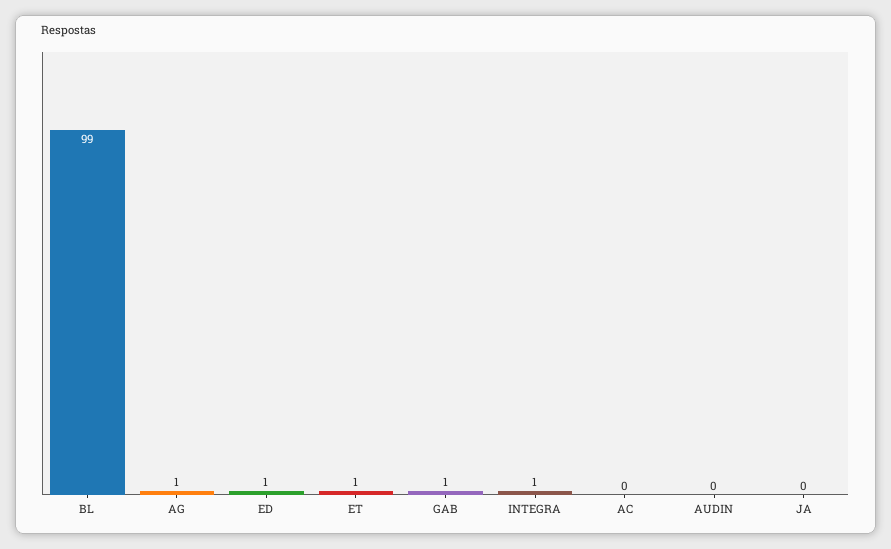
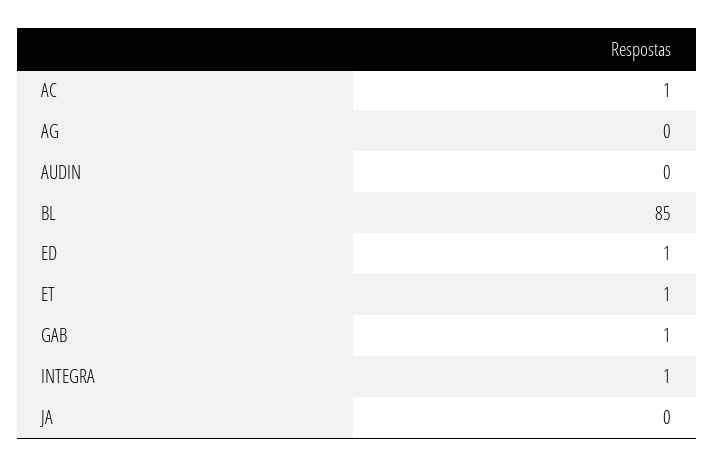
BL: 99 -> 85
AG: 1 -> 0
AC: 0 -> 1

